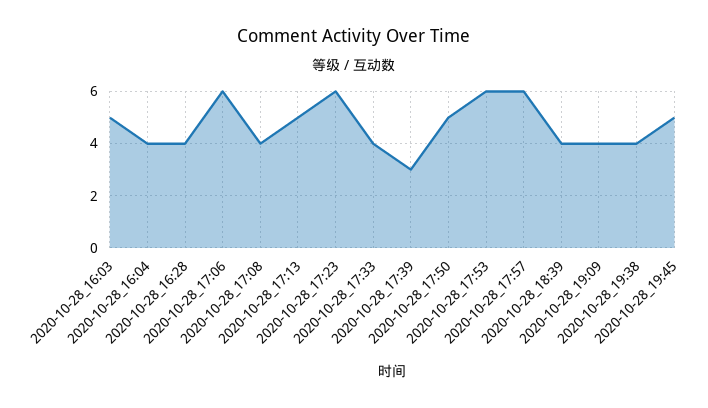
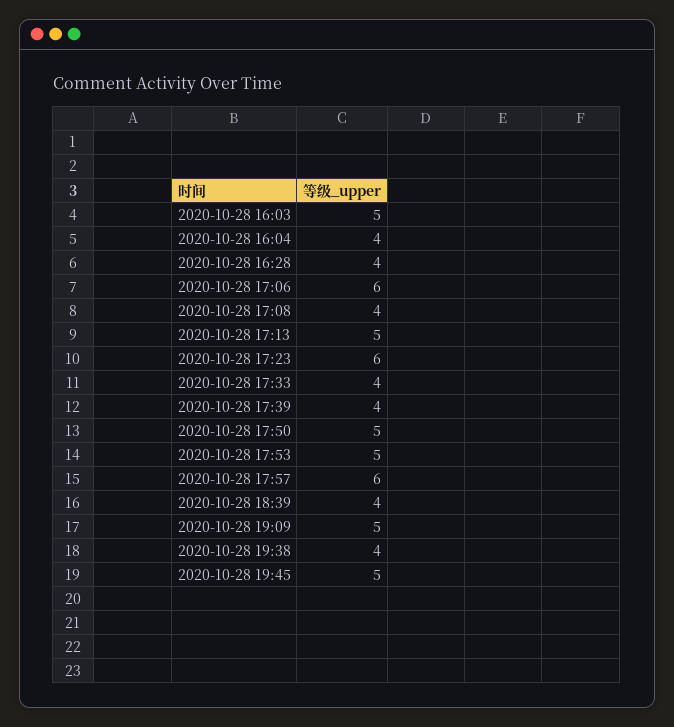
2020-10-28_17:39: 3 -> 4
2020-10-28_17:53: 6 -> 5
2020-10-28_19:09: 4 -> 5

